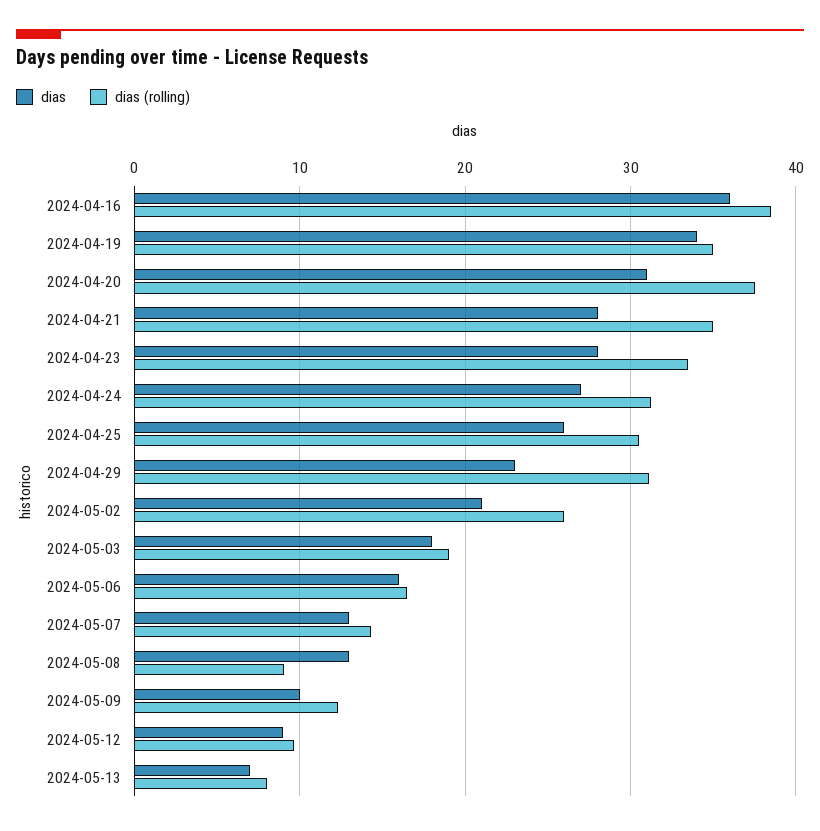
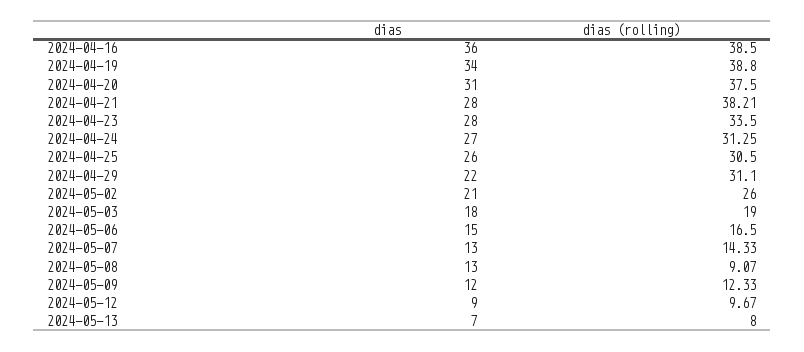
dias (rolling), 2024-04-19: 35 -> 38.8
dias (rolling), 2024-04-21: 35 -> 38.21
dias, 2024-04-29: 23 -> 22
dias, 2024-05-06: 16 -> 15
dias, 2024-05-09: 10 -> 12

